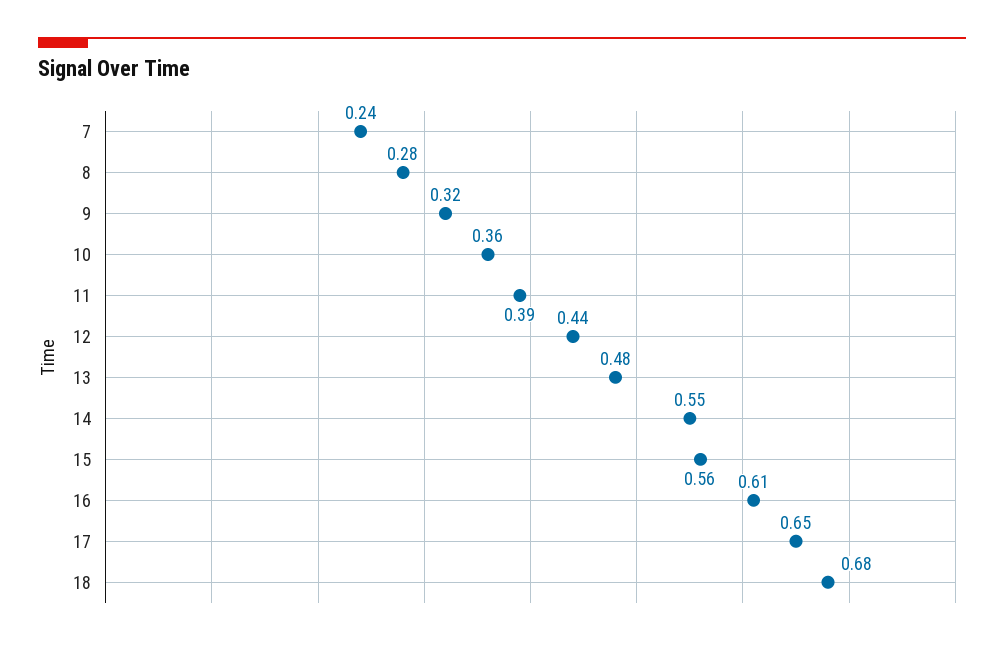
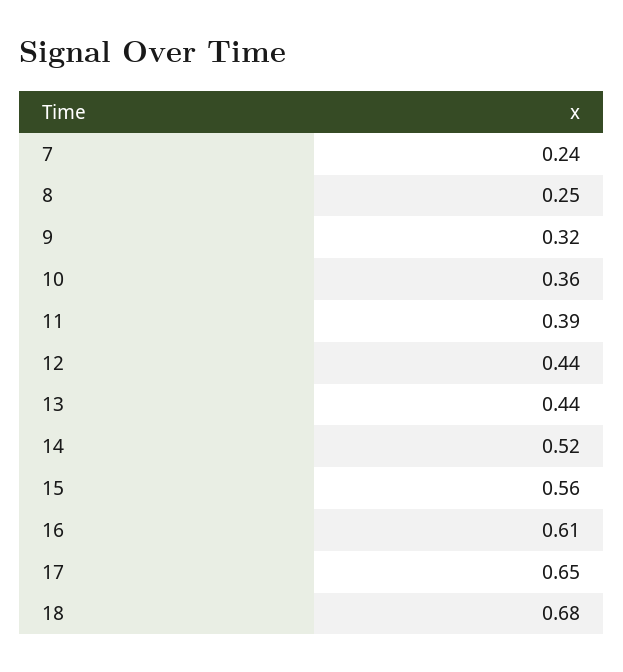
8: 0.28 -> 0.25
13: 0.48 -> 0.44
14: 0.55 -> 0.52

